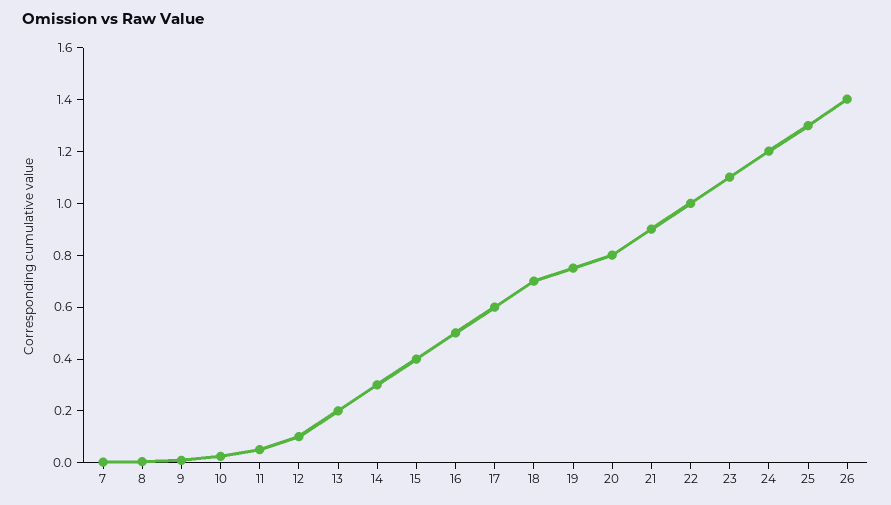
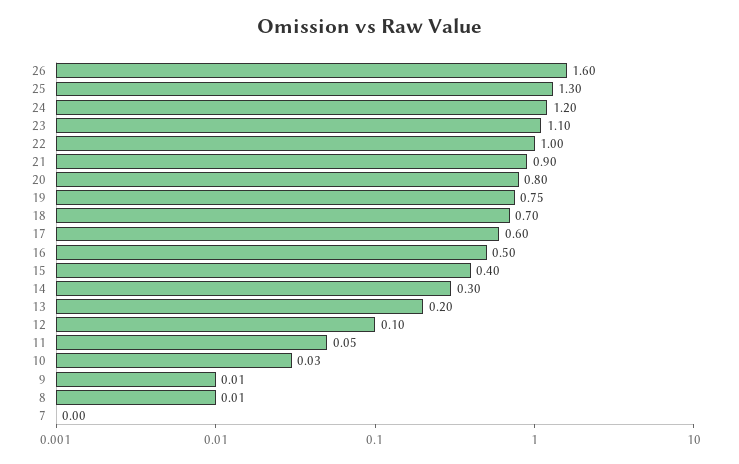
26: 1.4 -> 1.6

